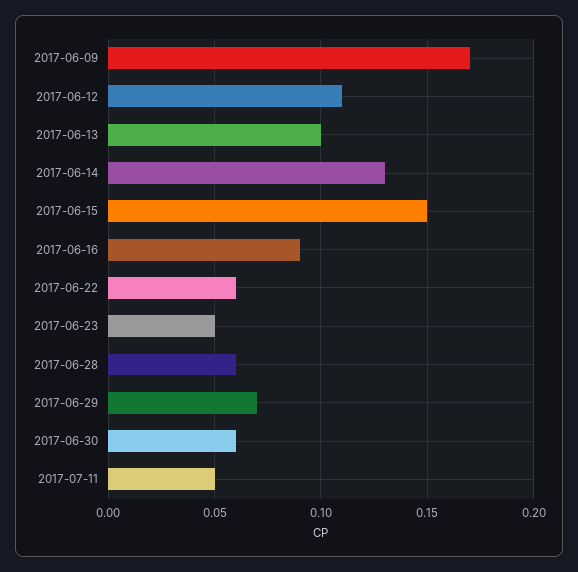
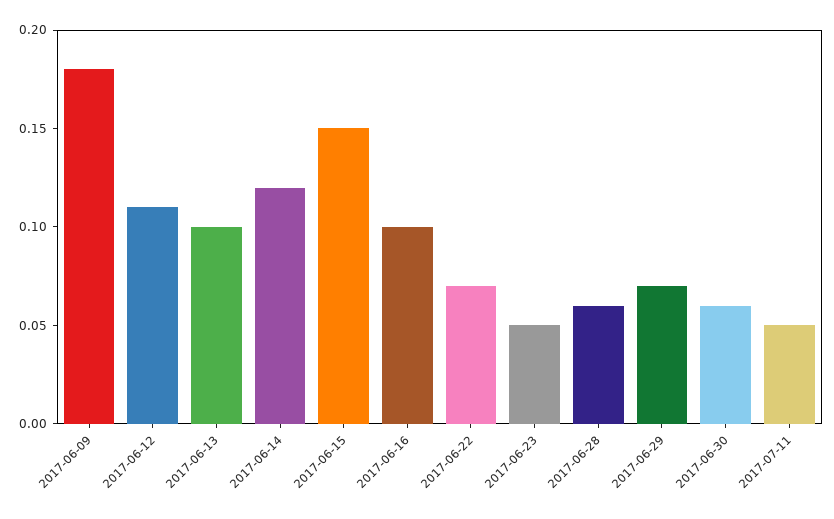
2017-06-09: 0.17 -> 0.18
2017-06-14: 0.13 -> 0.12
2017-06-16: 0.09 -> 0.1
2017-06-22: 0.06 -> 0.07

